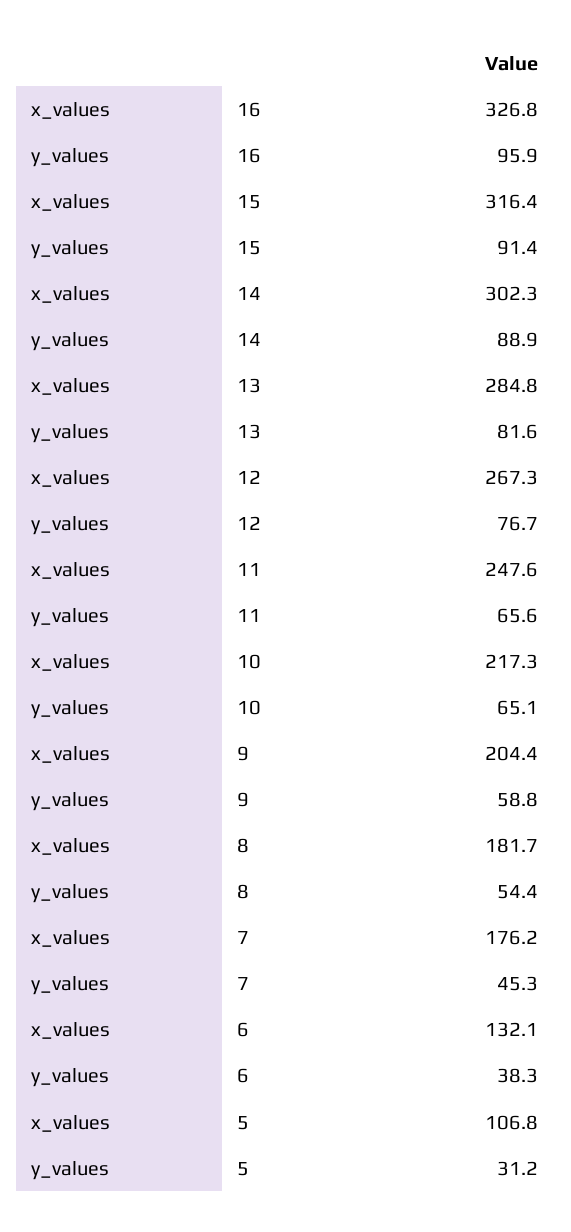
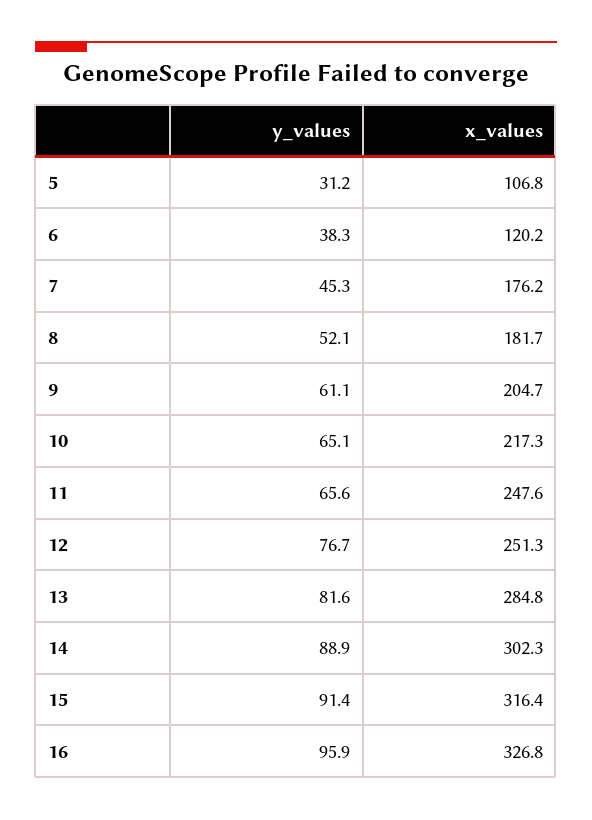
x_values, 12: 267.3 -> 251.3
x_values, 9: 204.4 -> 204.7
y_values, 9: 58.8 -> 61.1
y_values, 8: 54.4 -> 52.1
x_values, 6: 132.1 -> 120.2

